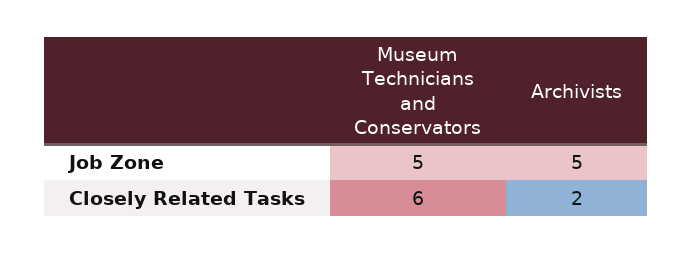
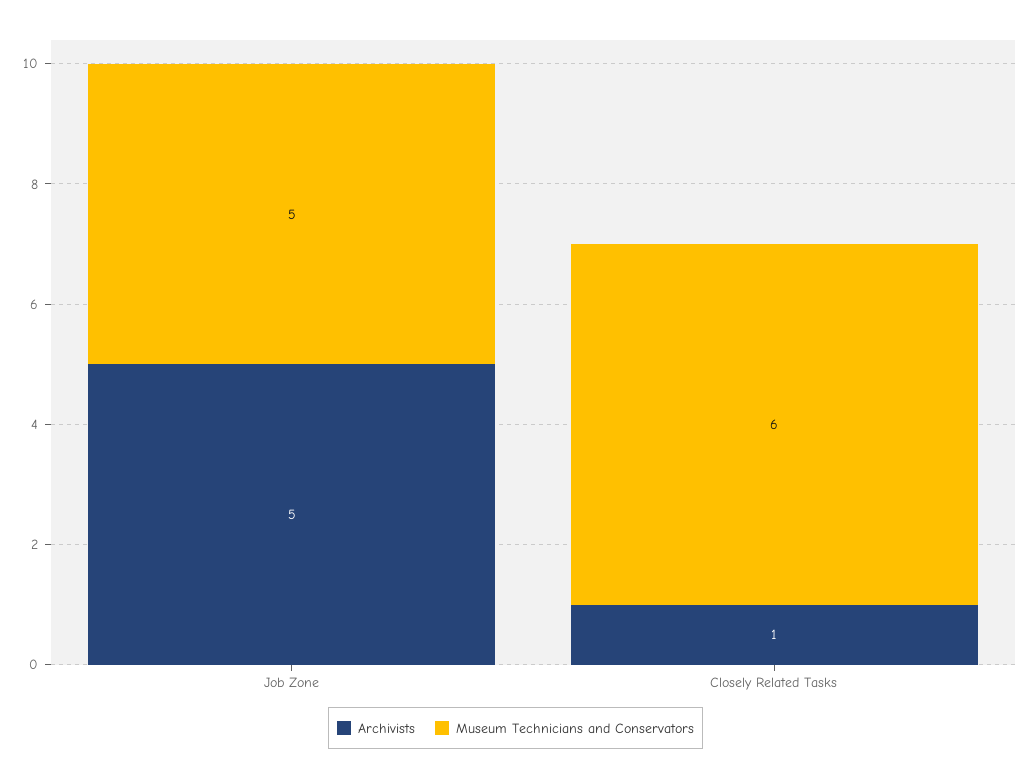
Archivists, Closely Related Tasks: 2 -> 1

